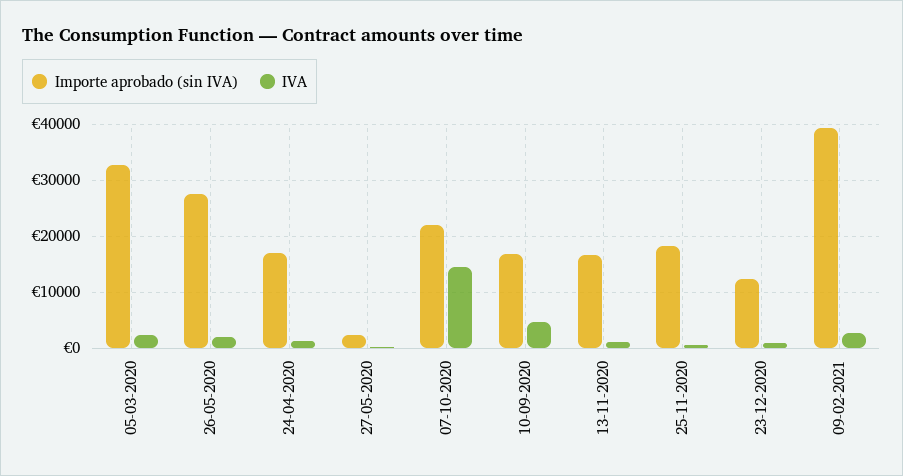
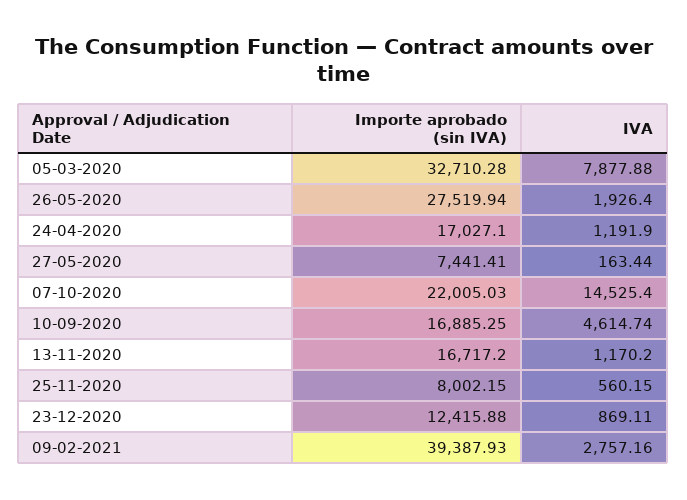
IVA, 05-03-2020: 2000 -> 7877.88
Importe aprobado (sin IVA), 27-05-2020: 2000 -> 7441.41
Importe aprobado (sin IVA), 25-11-2020: 18000 -> 8002.15

